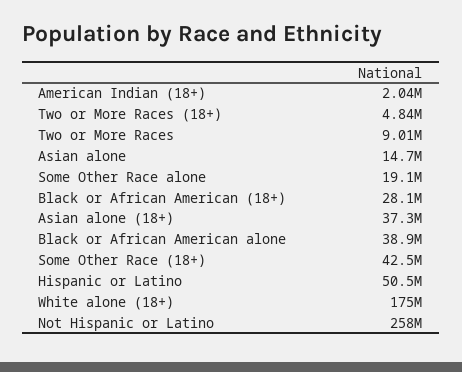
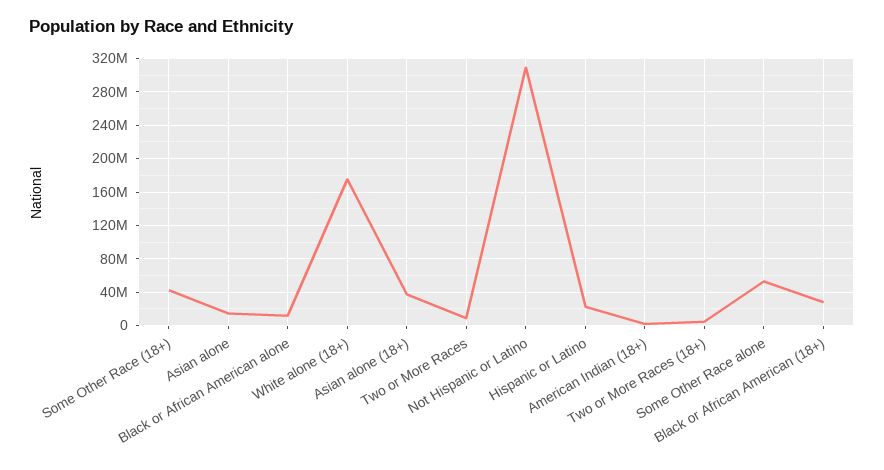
Some Other Race alone: 19100000 -> 50000000
Black or African American alone: 38900000 -> 10000000
Hispanic or Latino: 50500000 -> 20000000
Not Hispanic or Latino: 258000000 -> 310000000

